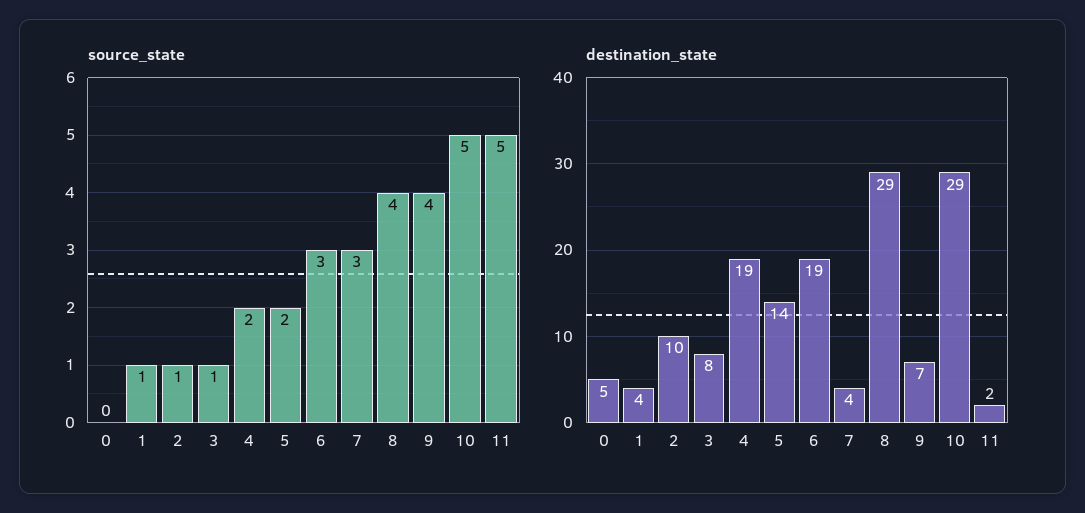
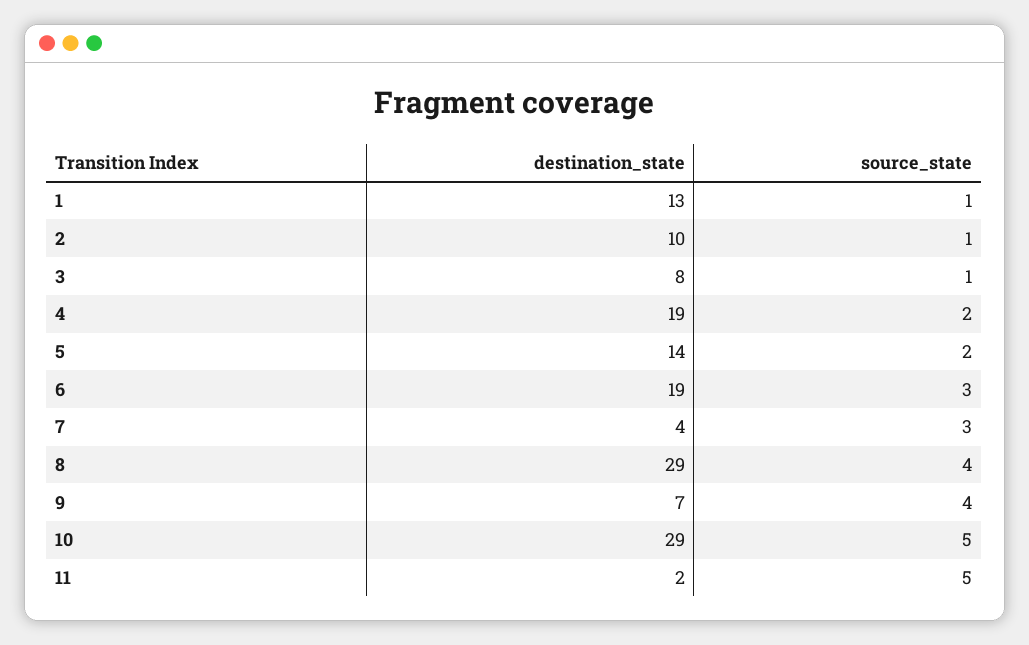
source_state, 0: 0 -> none
destination_state, 0: 5 -> none
destination_state, 1: 4 -> 13

